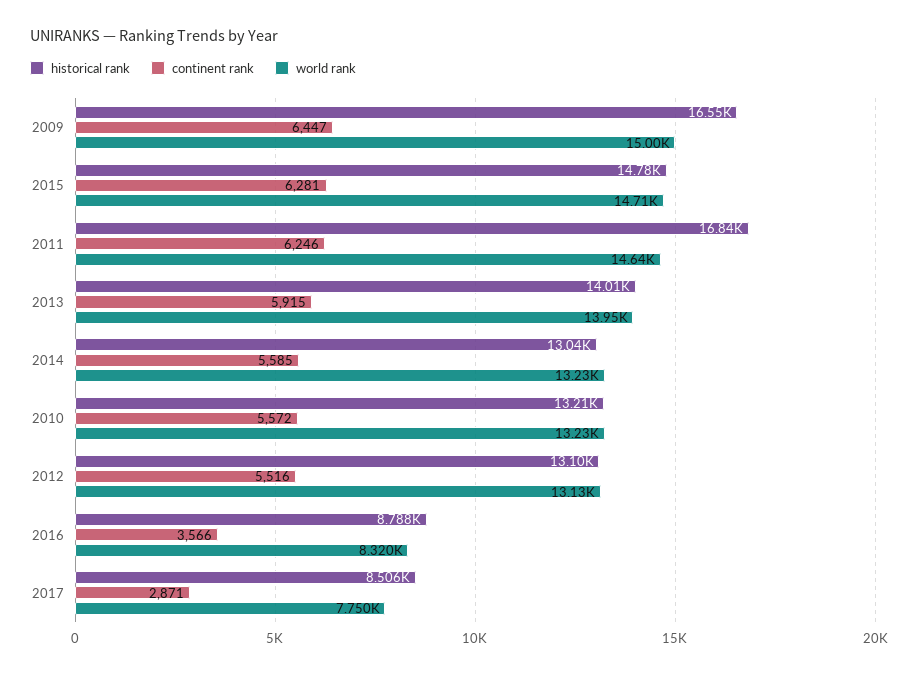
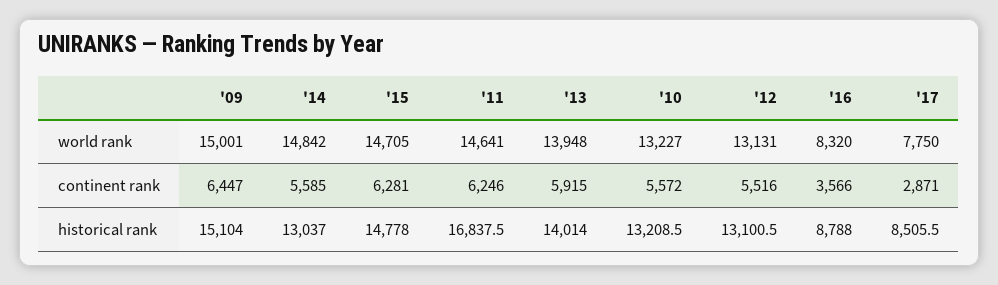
historical rank, 2009: 16550 -> 15104
world rank, 2014: 13230 -> 14842

